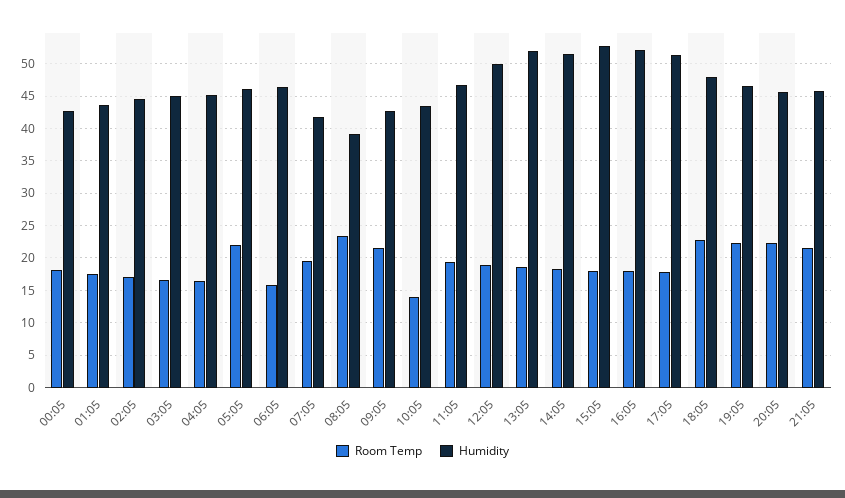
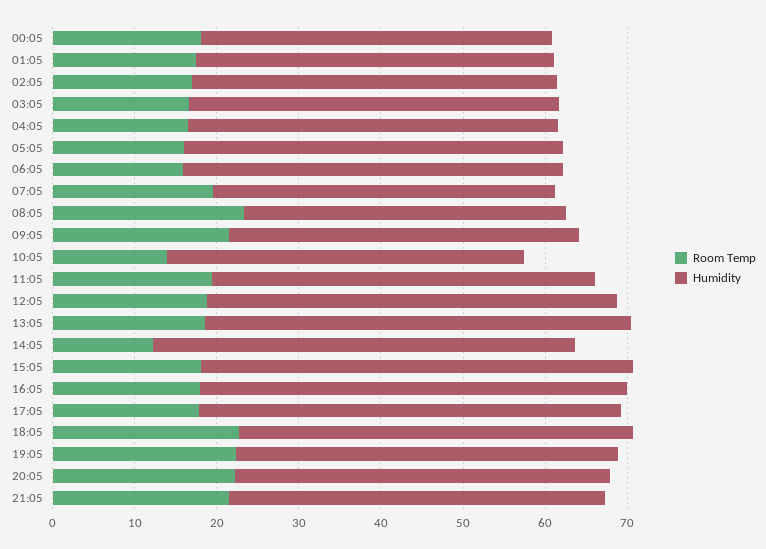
Room Temp, 05:05: 22 -> 16
Room Temp, 14:05: 18 -> 12

